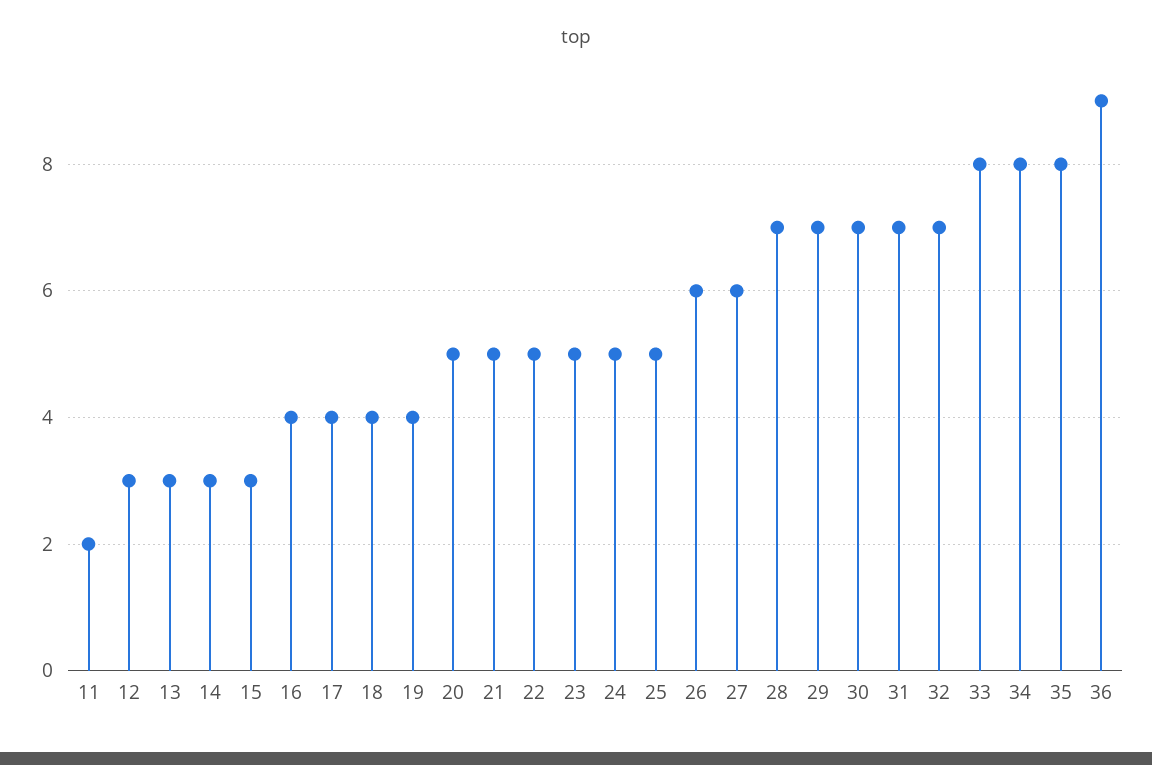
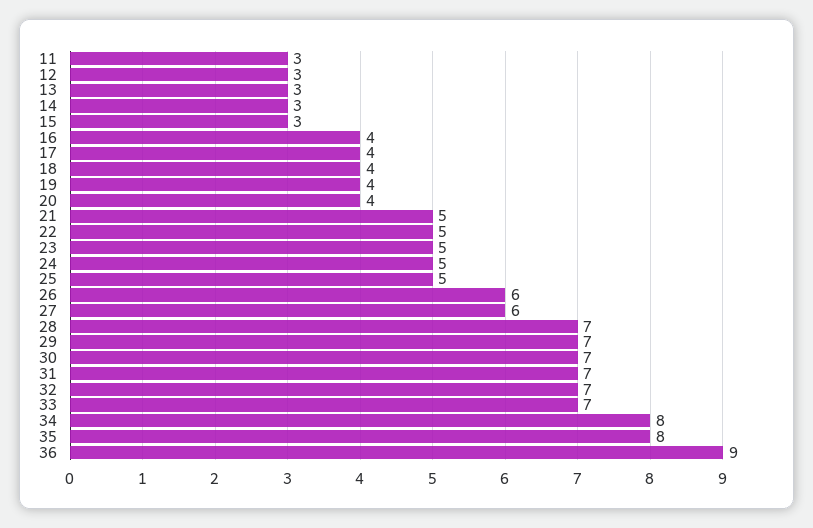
11: 2 -> 3
20: 5 -> 4
33: 8 -> 7

